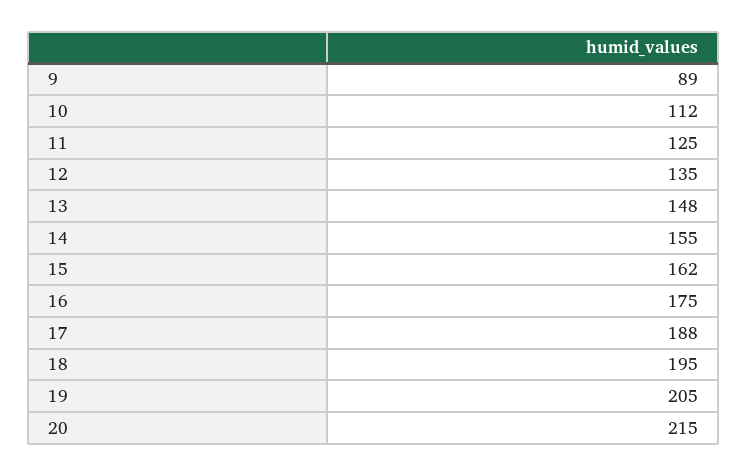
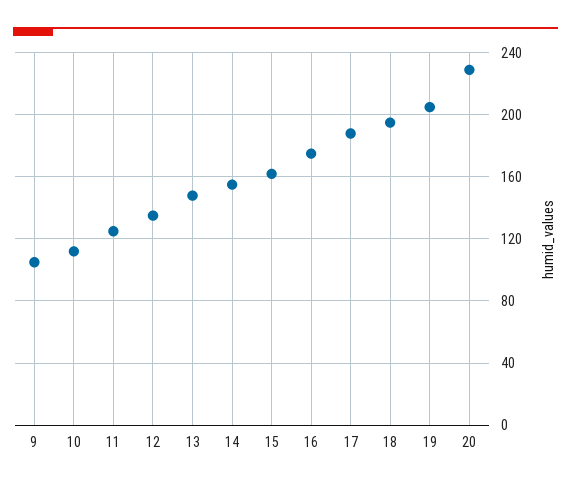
9: 89 -> 105
20: 215 -> 230

